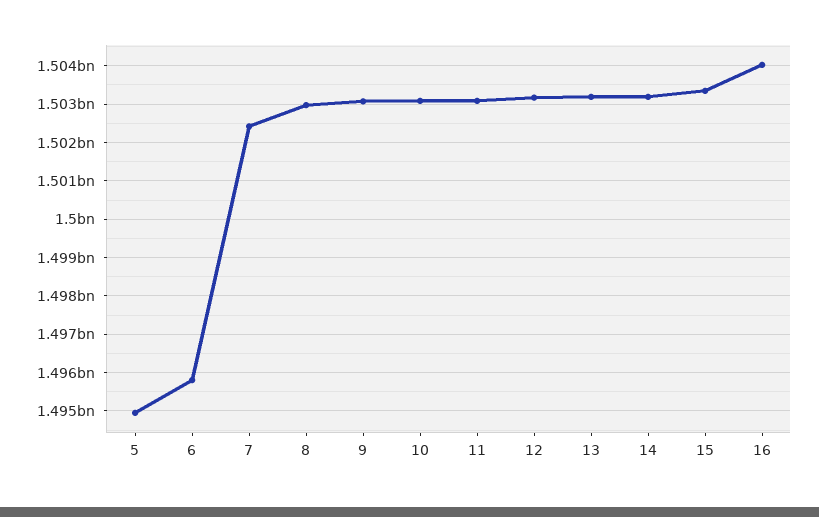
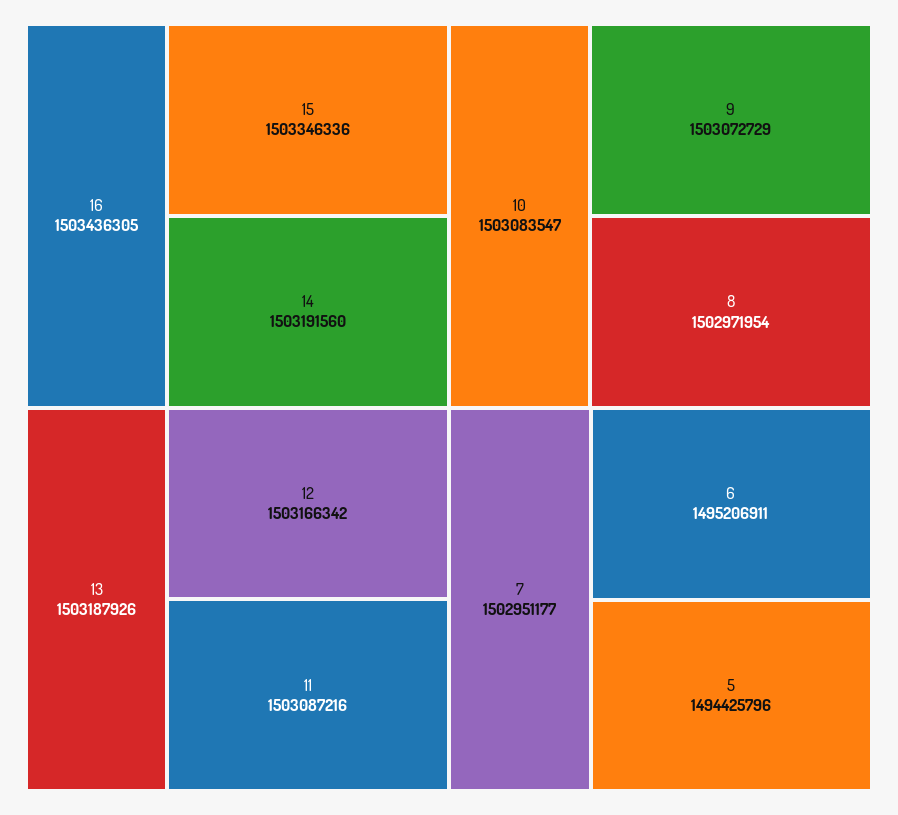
5: 1495000000 -> 1494425796
6: 1495800000 -> 1495206911
7: 1502400000 -> 1502951177
16: 1504000000 -> 1503436305

